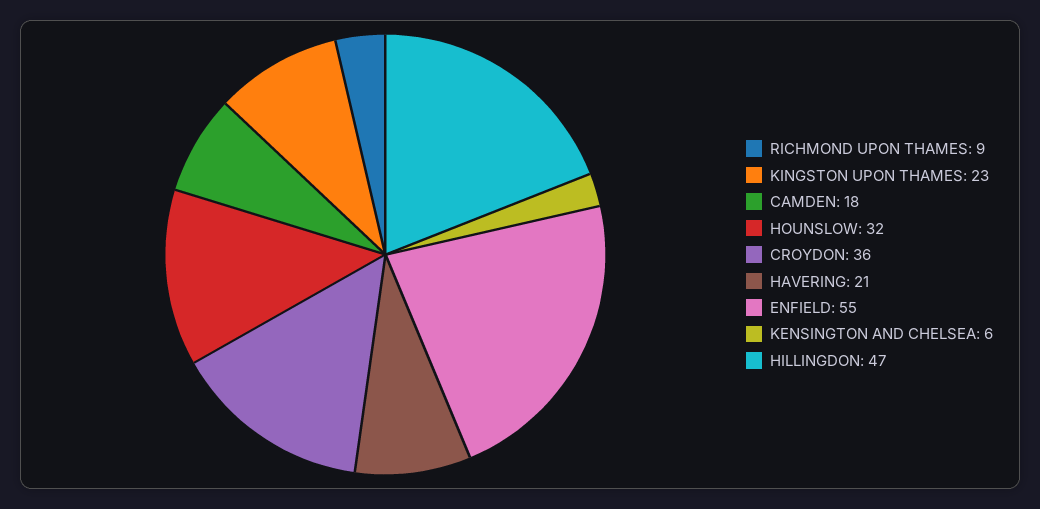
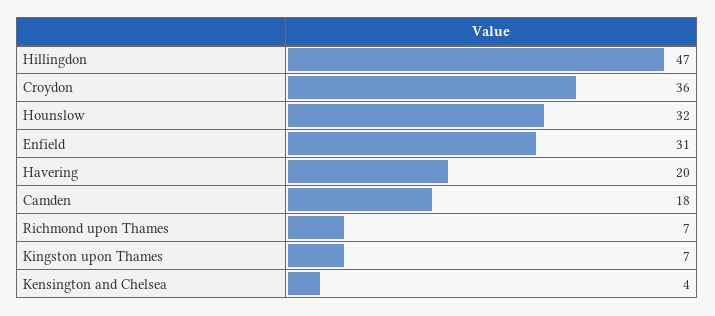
RICHMOND UPON THAMES: 9 -> 7
KINGSTON UPON THAMES: 23 -> 7
HAVERING: 21 -> 20
ENFIELD: 55 -> 31
KENSINGTON AND CHELSEA: 6 -> 4

